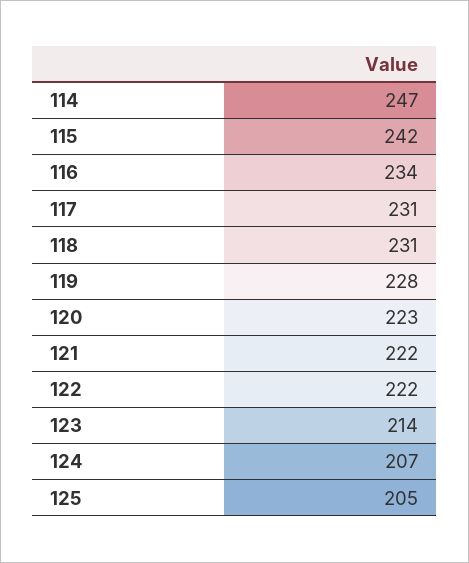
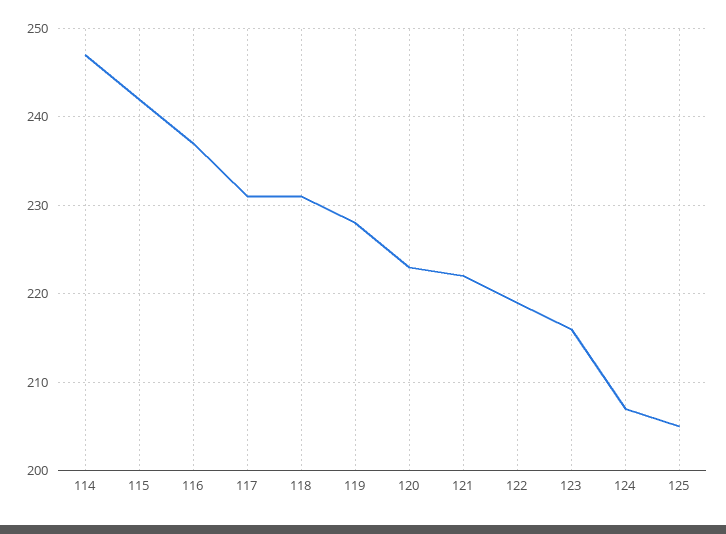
116: 234 -> 237
122: 222 -> 219
123: 214 -> 216

